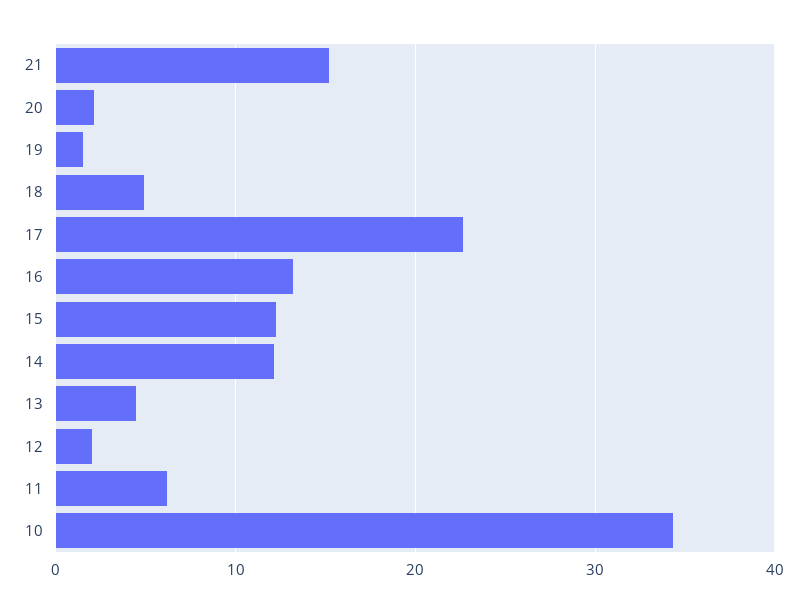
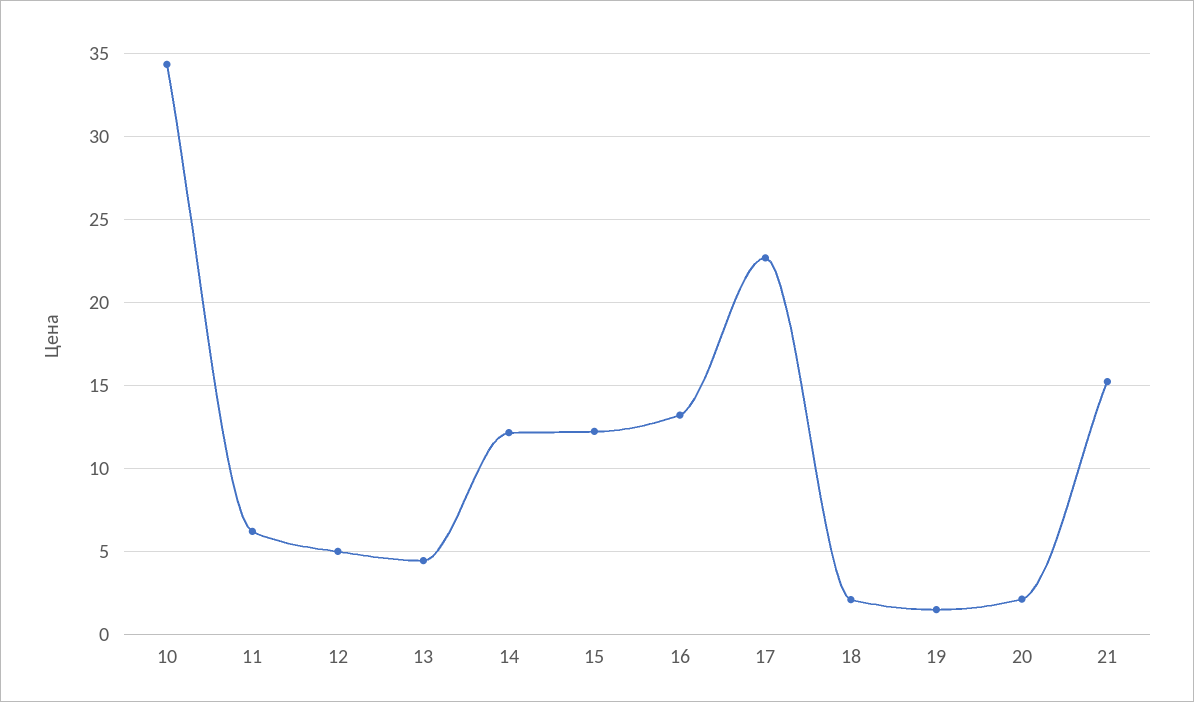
18: 5 -> 2
12: 2 -> 5

